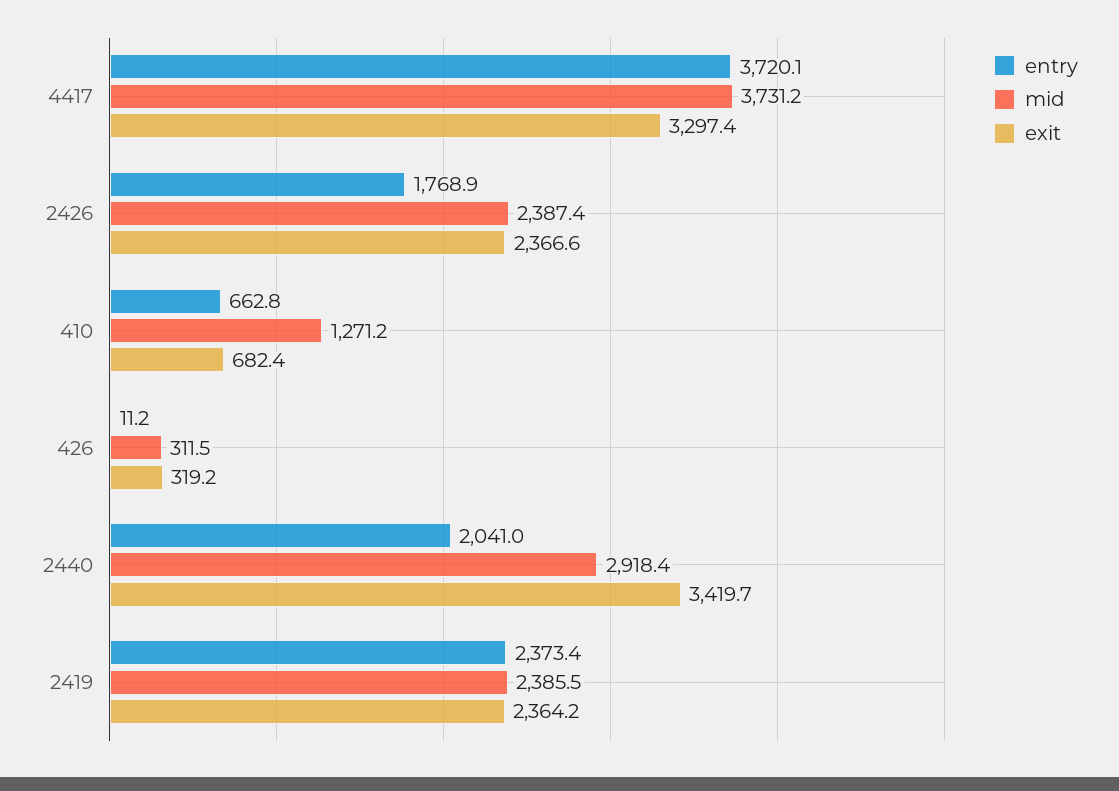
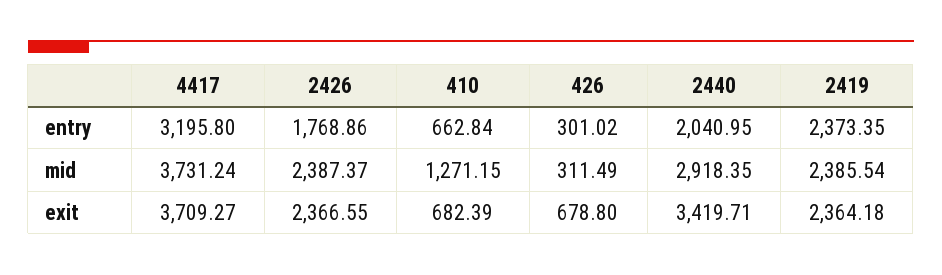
entry, 4417: 3720.1 -> 3195.8
exit, 4417: 3297.4 -> 3709.27
entry, 426: 11.2 -> 301.02
exit, 426: 319.2 -> 678.8

